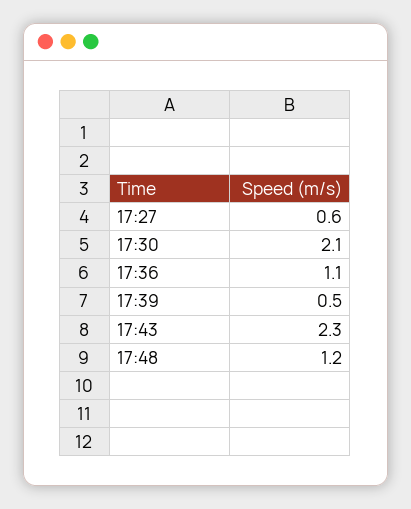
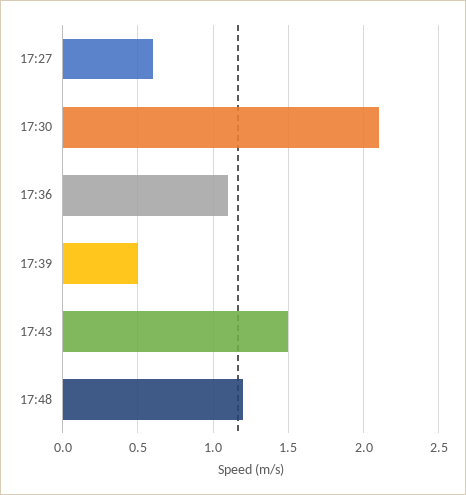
17:43: 2.3 -> 1.5

